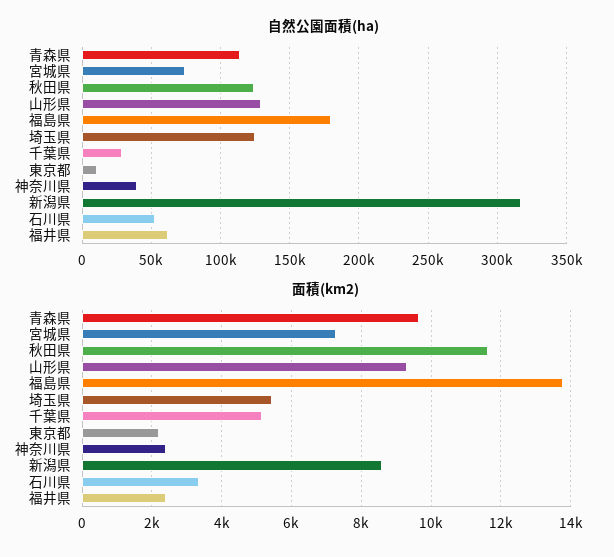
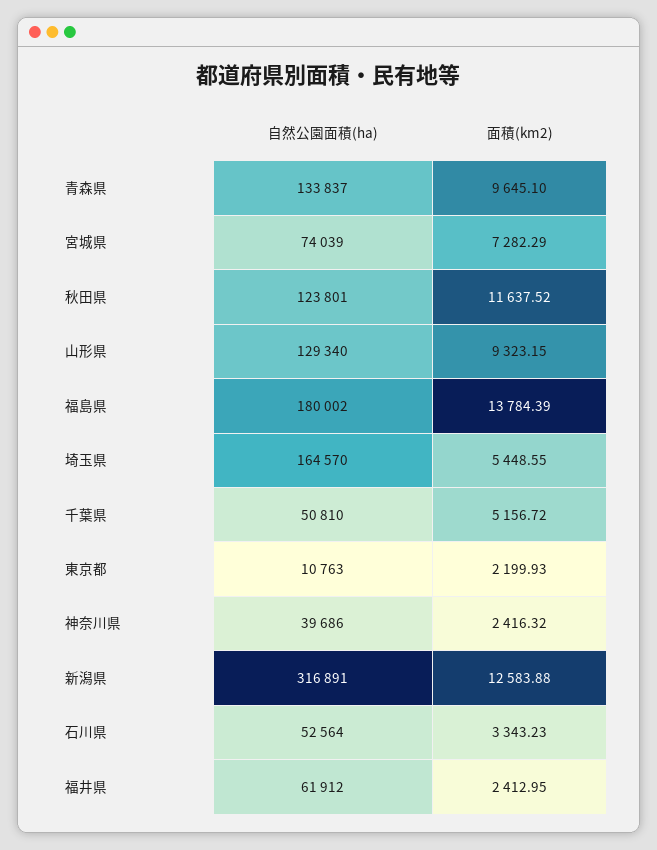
自然公園面積(ha), 青森県: 115000 -> 133837
自然公園面積(ha), 埼玉県: 125000 -> 164570
自然公園面積(ha), 千葉県: 30000 -> 50810
面積(km2), 新潟県: 8600 -> 12583.88

